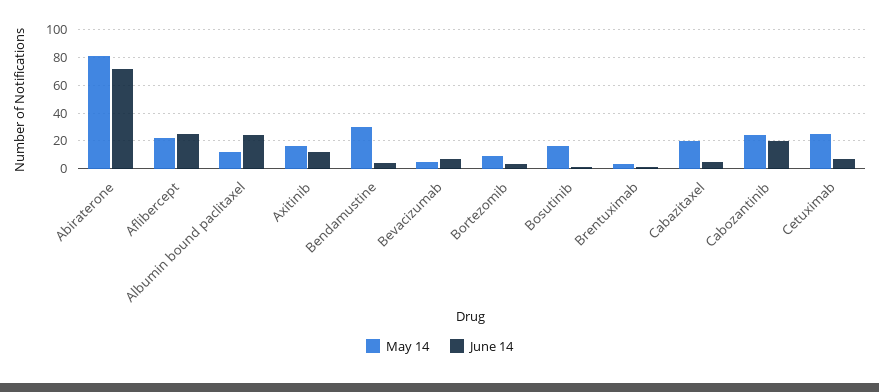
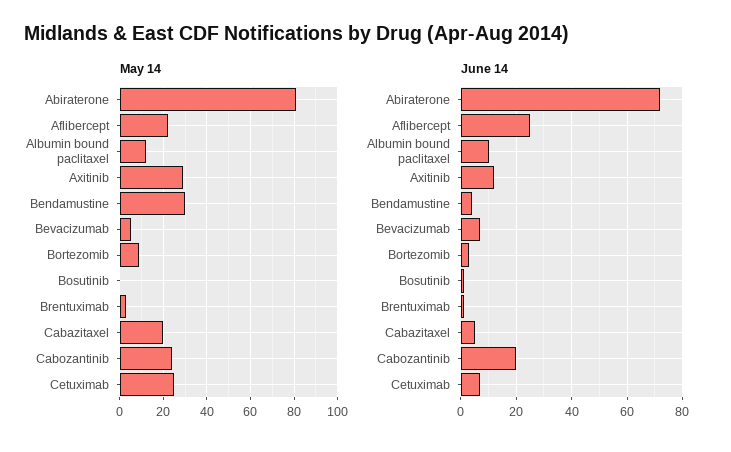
June 14, Albumin bound paclitaxel: 25 -> 10
May 14, Axitinib: 15 -> 30
May 14, Bosutinib: 15 -> 0

